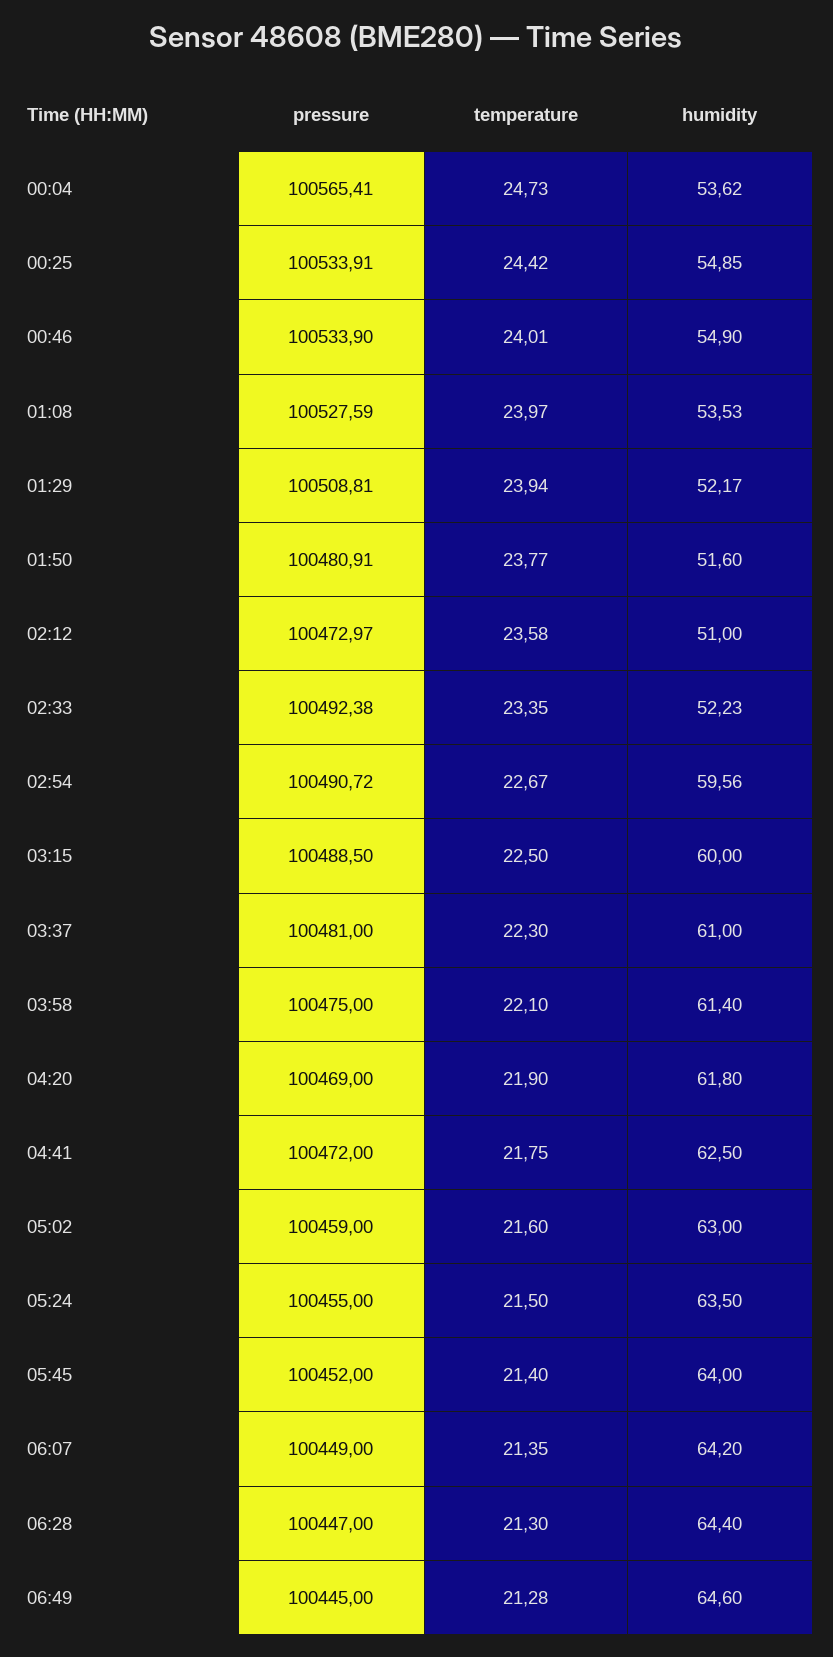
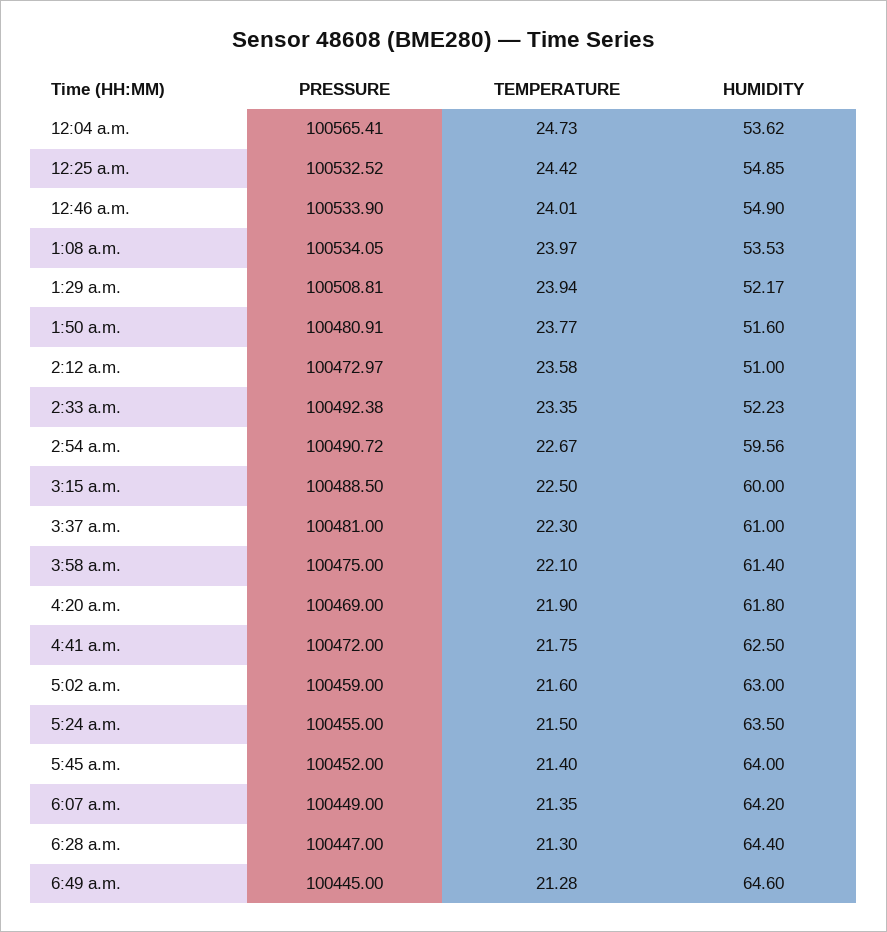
pressure, 00:25: 100533.91 -> 100532.52
pressure, 01:08: 100527.59 -> 100534.05

